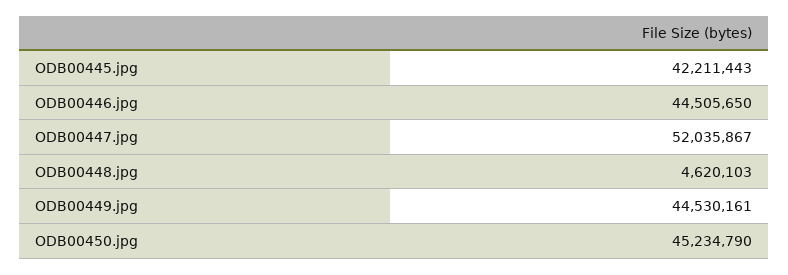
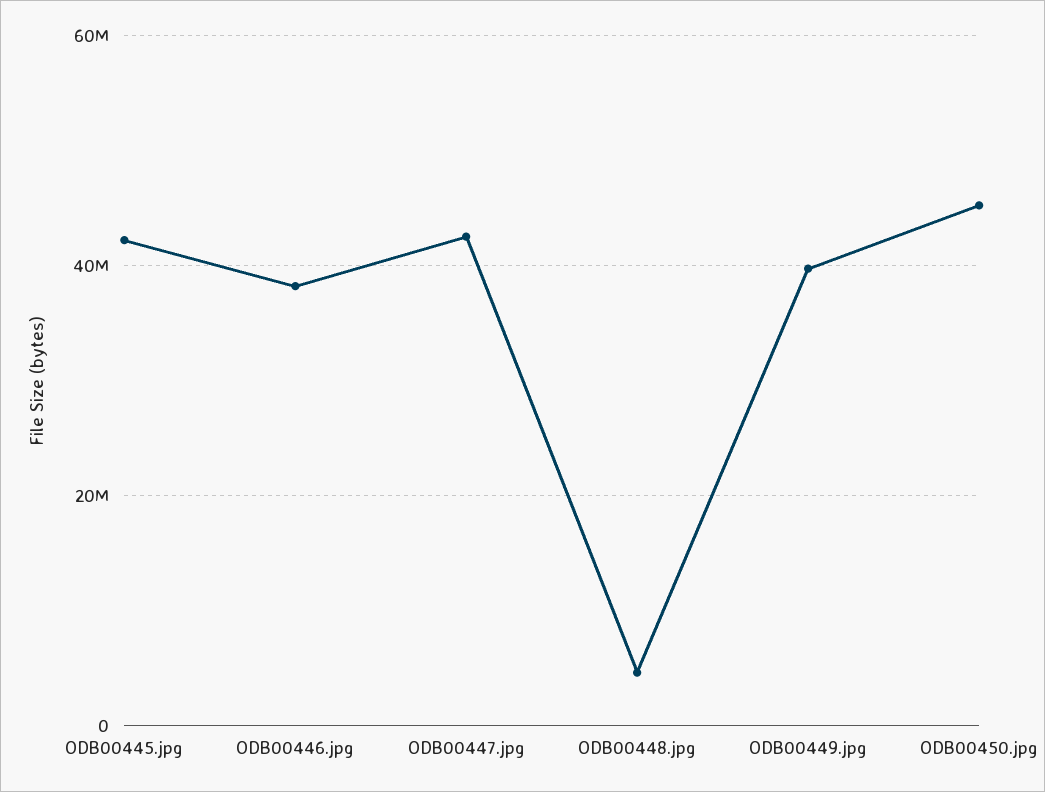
ODB00446.jpg: 44505650 -> 38000000
ODB00447.jpg: 52035867 -> 42000000
ODB00449.jpg: 44530161 -> 40000000

